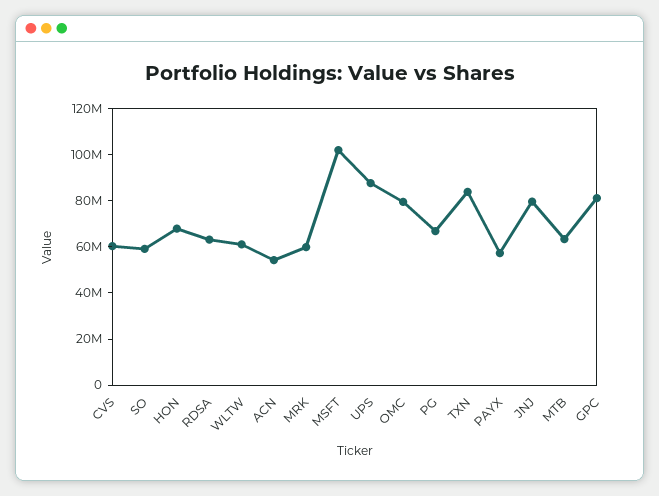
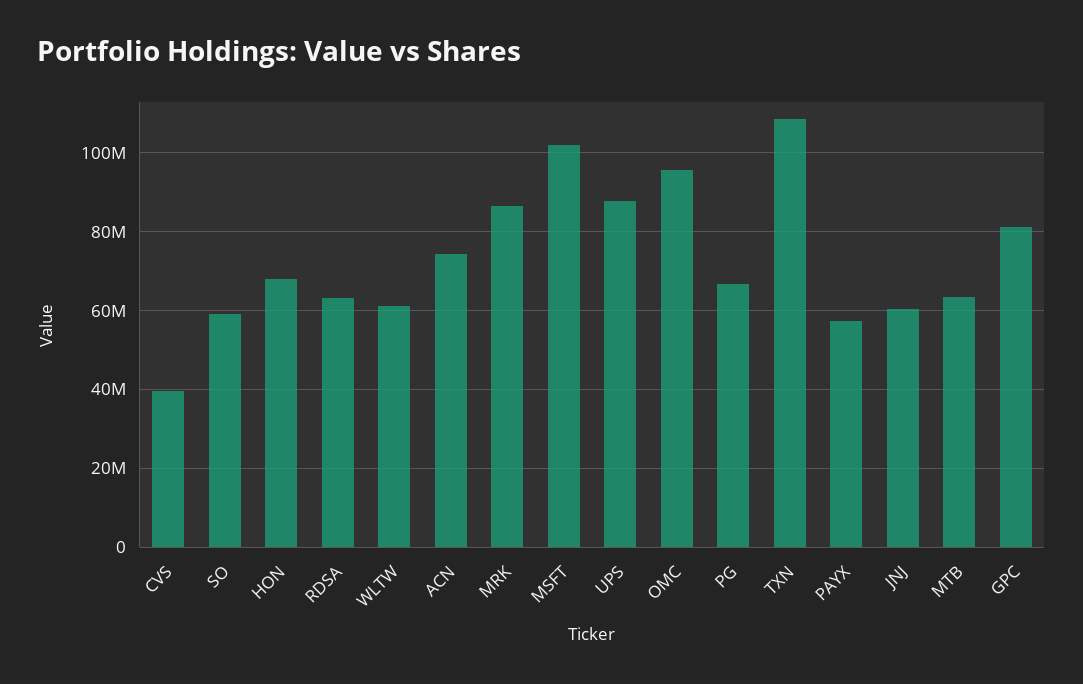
CVS: 60000000 -> 40000000
ACN: 55000000 -> 74000000
MRK: 60000000 -> 86000000
OMC: 80000000 -> 96000000
TXN: 85000000 -> 108000000
JNJ: 80000000 -> 60000000

